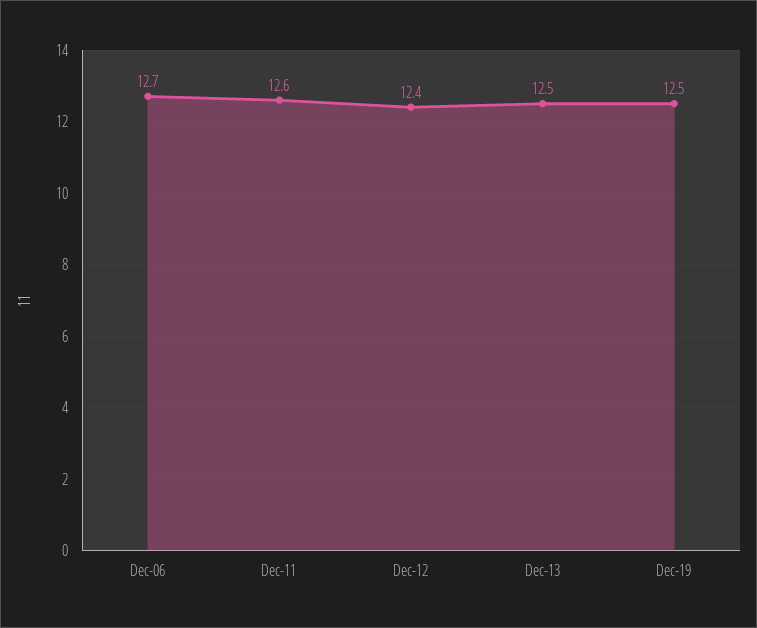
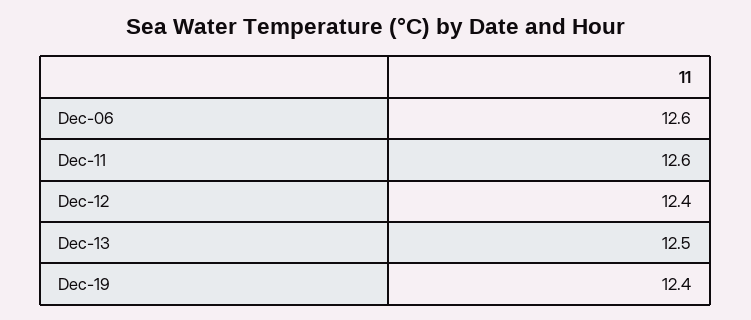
Dec-06: 12.7 -> 12.6
Dec-19: 12.5 -> 12.4

